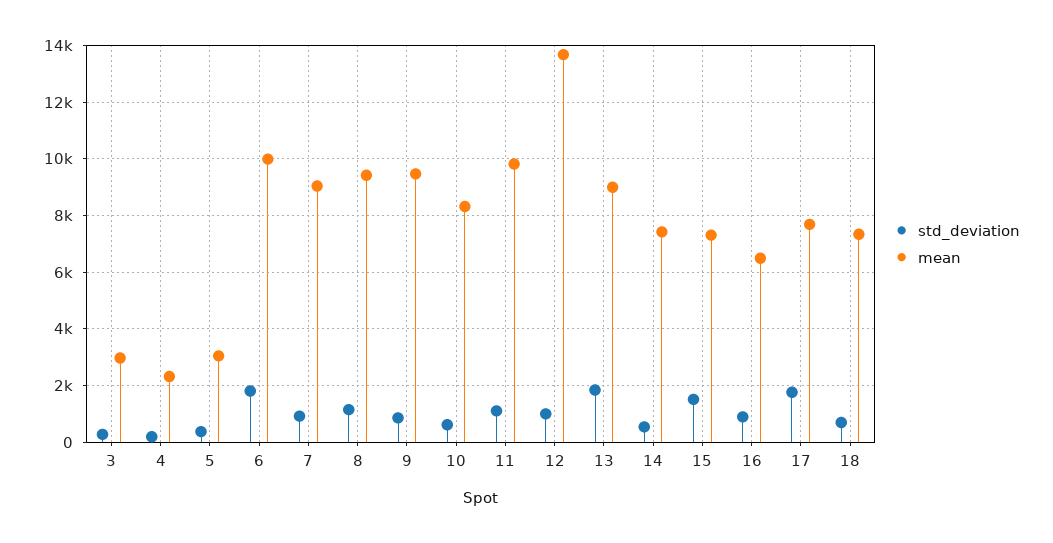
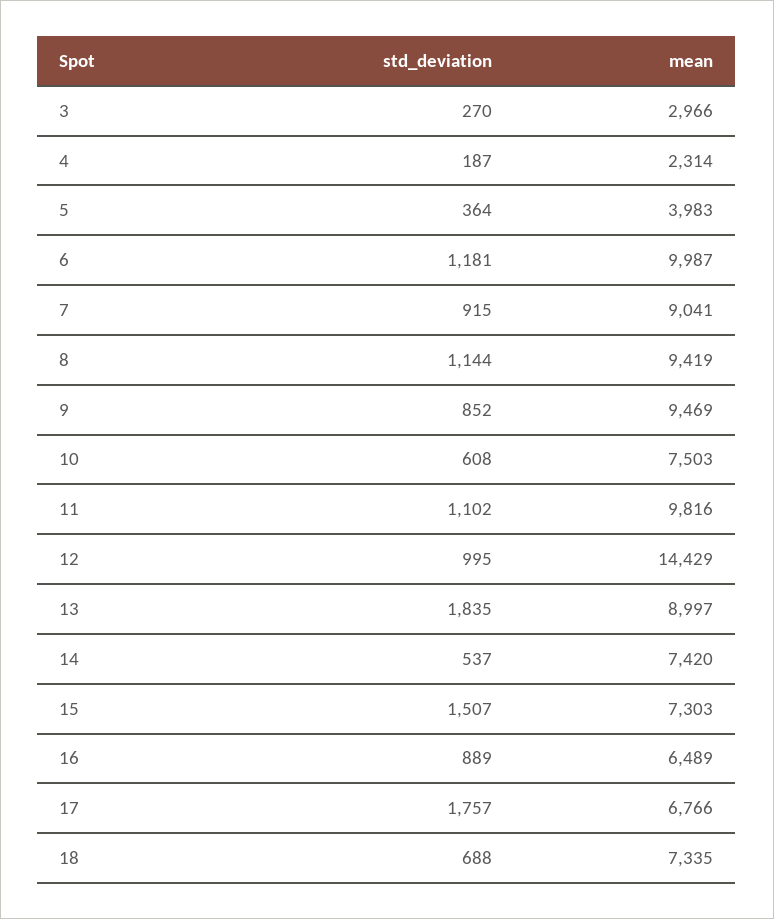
mean, 5: 3000 -> 3983
std_deviation, 6: 1750 -> 1181
mean, 10: 8250 -> 7503
mean, 12: 13750 -> 14429
mean, 17: 7750 -> 6766

